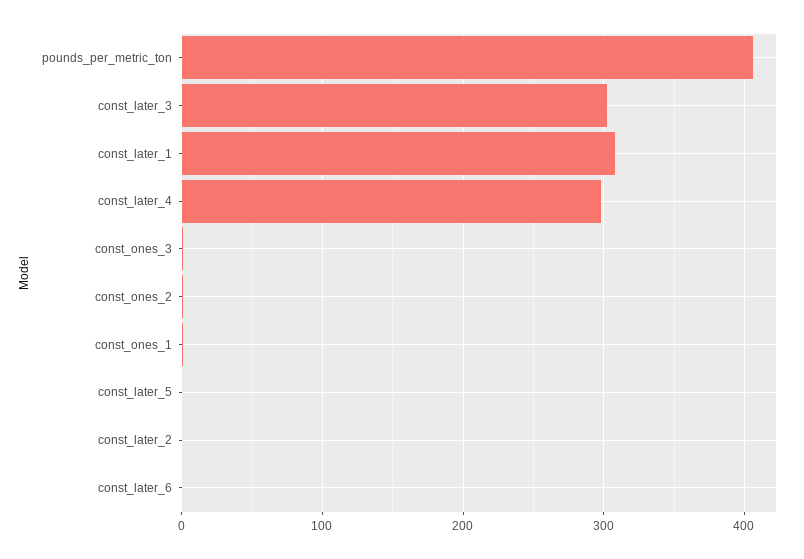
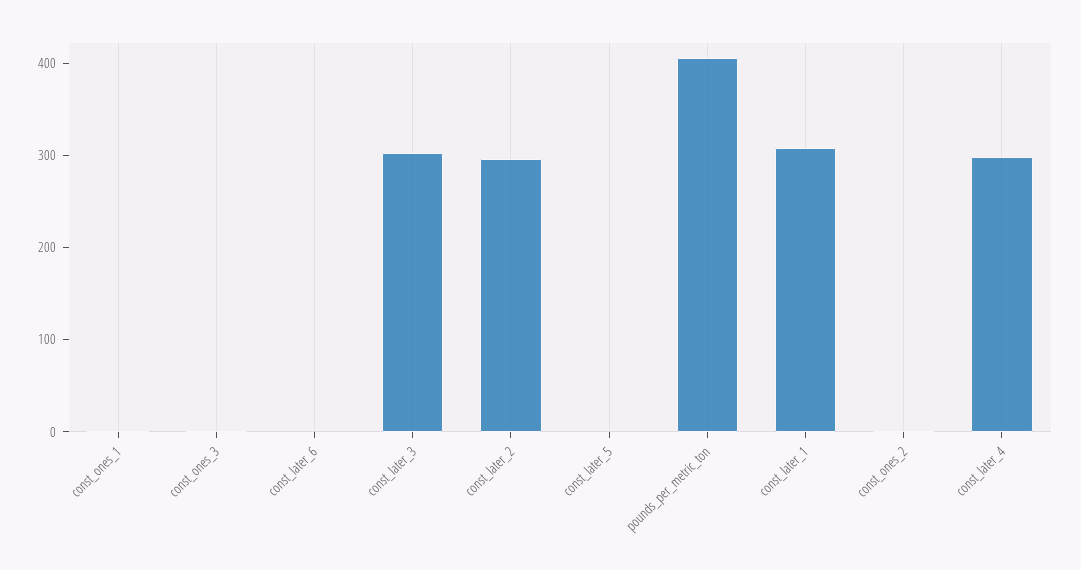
const_later_2: 0 -> 300

